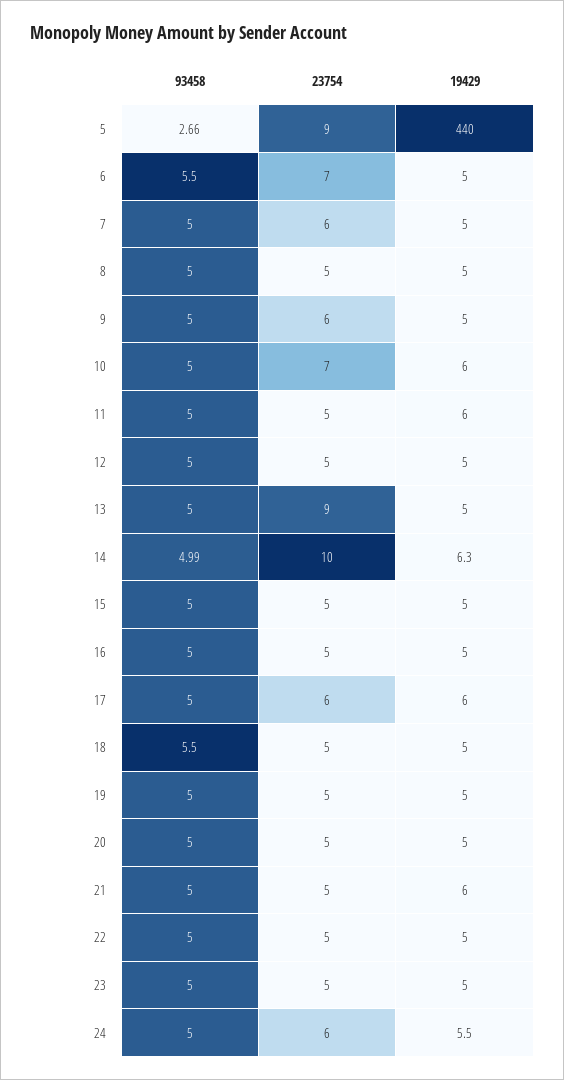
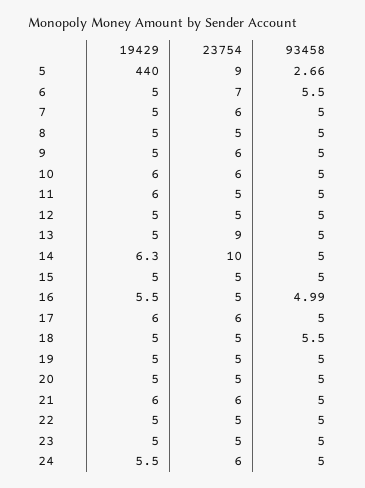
23754, 10: 7 -> 6
93458, 14: 4.99 -> 5
93458, 16: 5 -> 4.99
19429, 16: 5 -> 5.5
23754, 21: 5 -> 6

